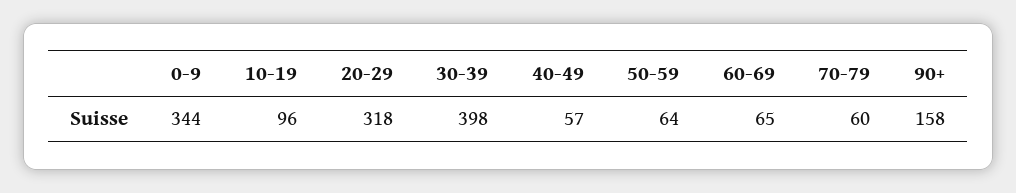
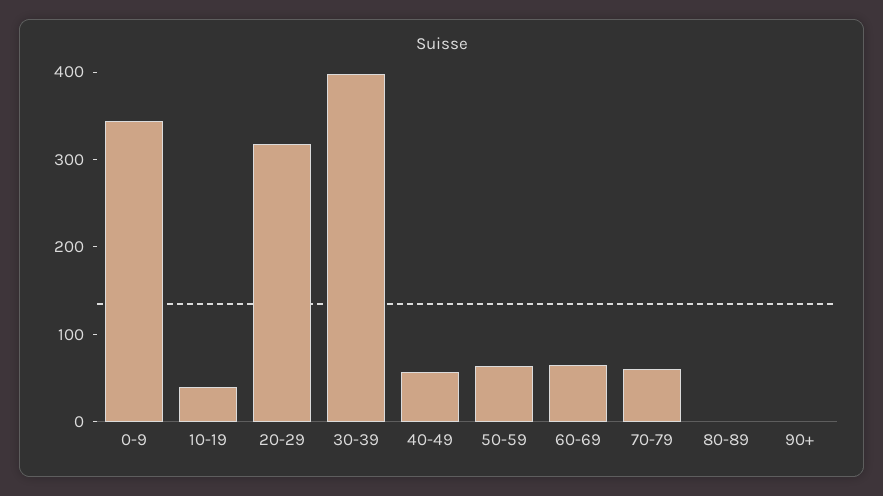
10-19: 96 -> 40
90+: 158 -> 0
80-89: none -> 0

